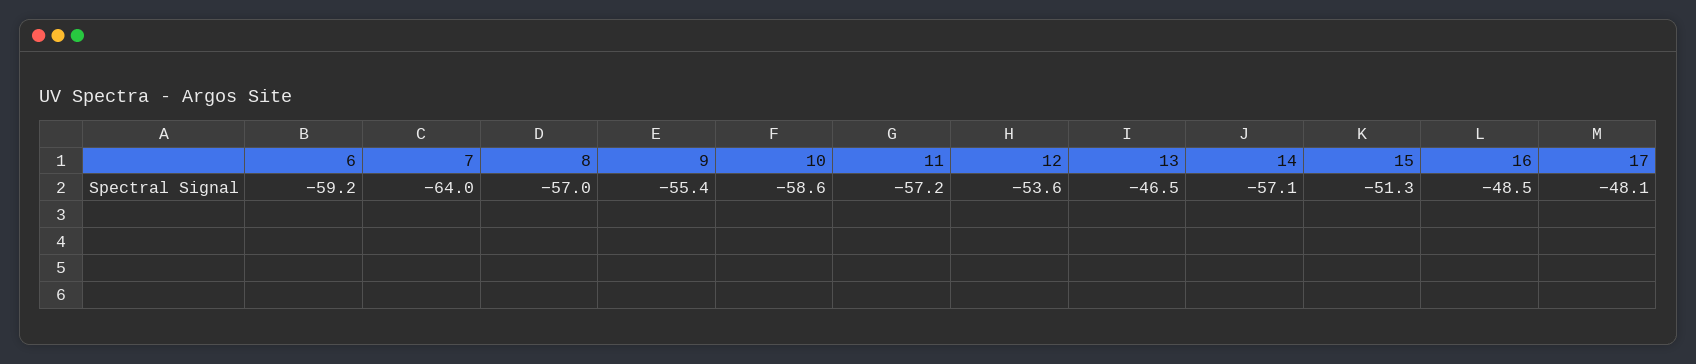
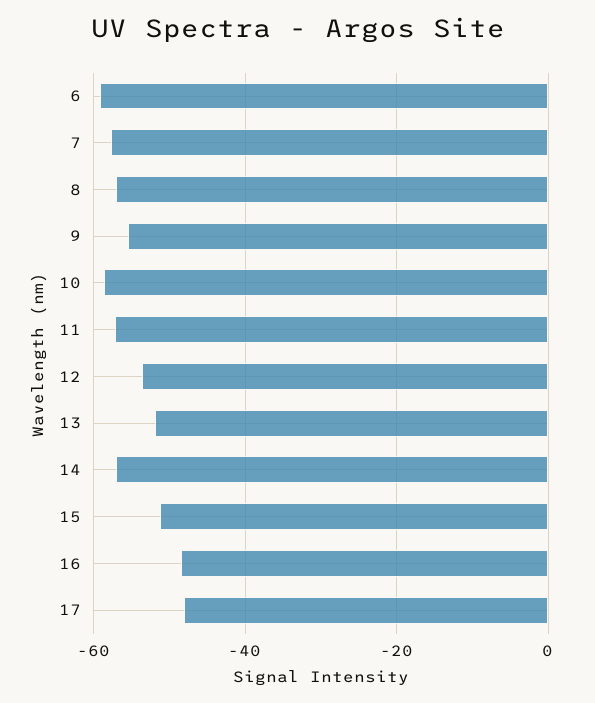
7: -64 -> -58
13: -46.5 -> -52

